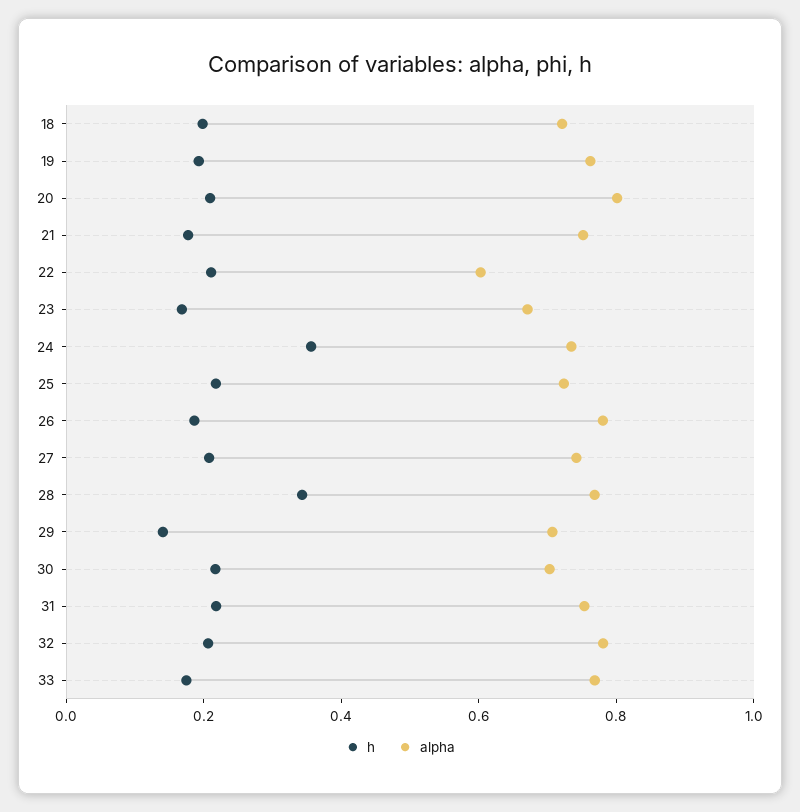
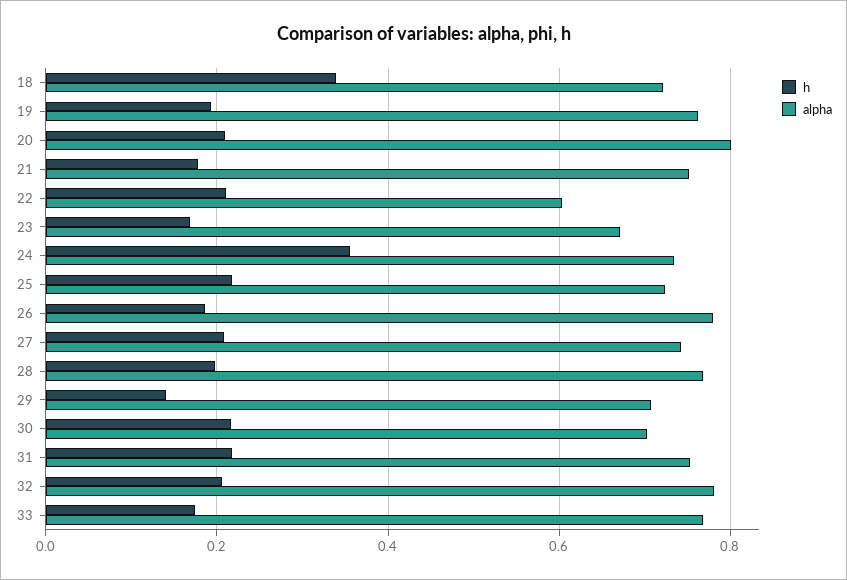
h, 18: 0.2 -> 0.34
h, 28: 0.35 -> 0.2

